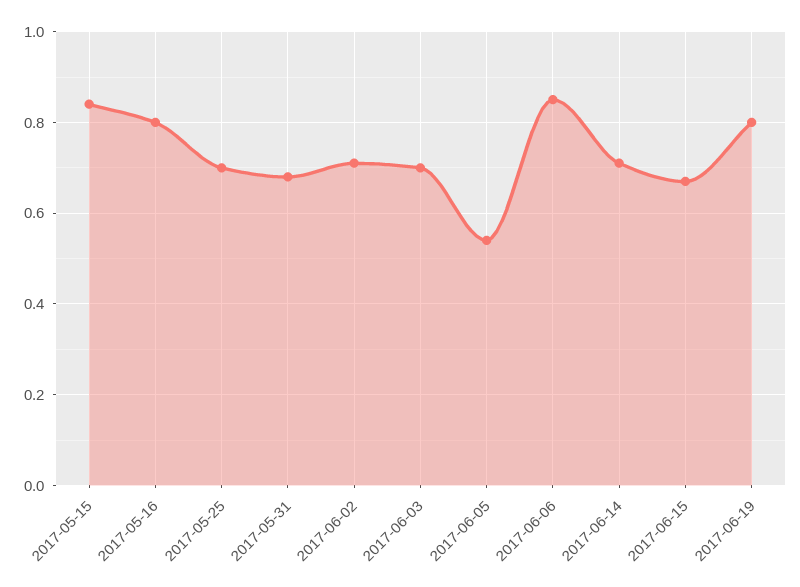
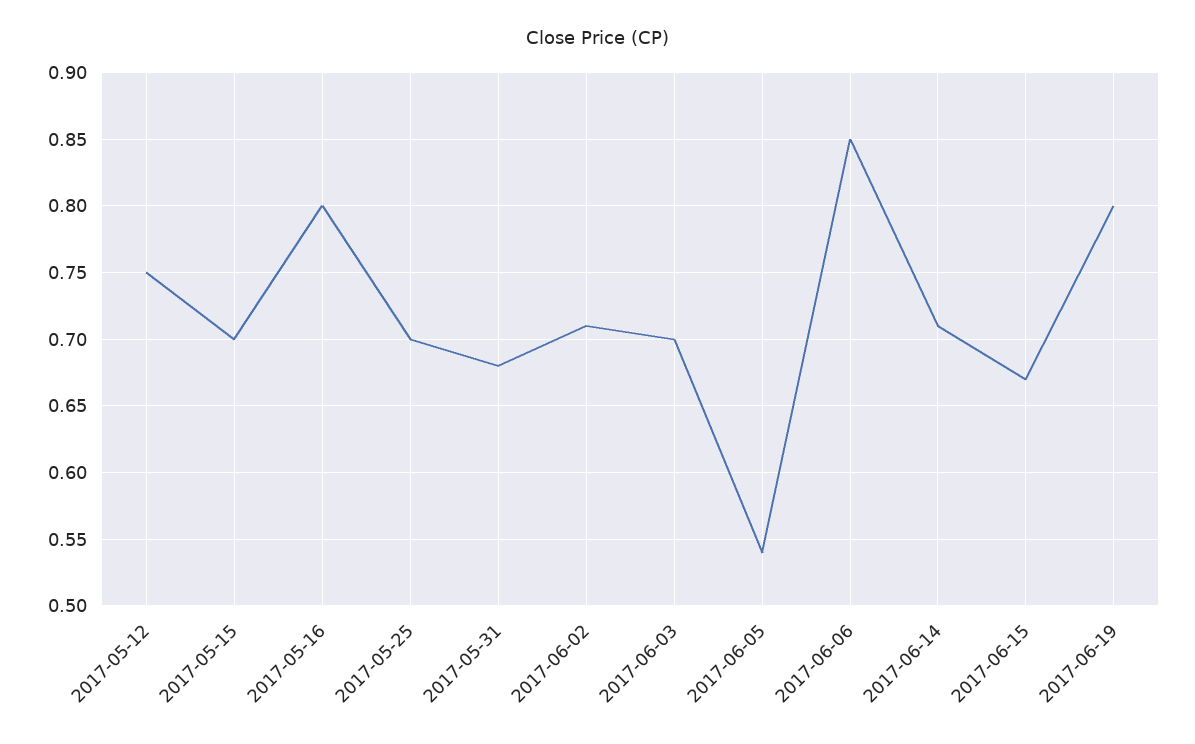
2017-05-15: 0.85 -> 0.7
2017-05-12: none -> 0.75

